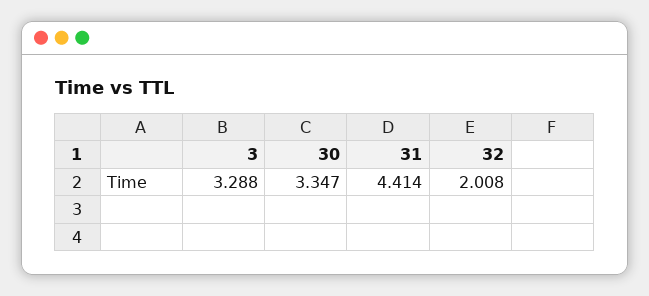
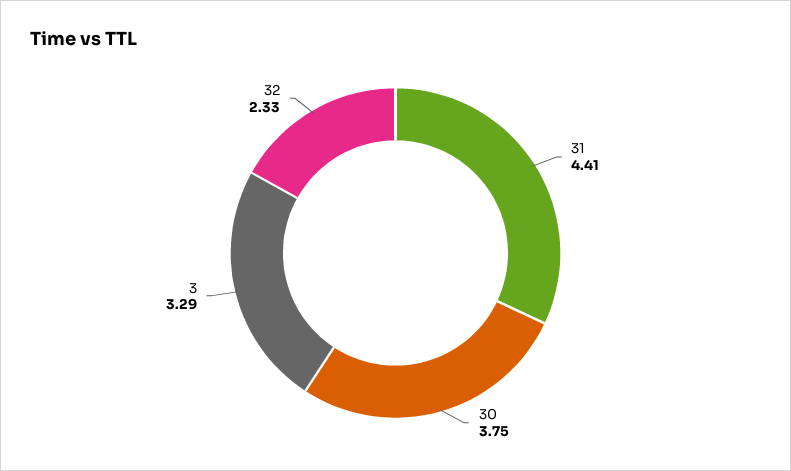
30: 3.347 -> 3.75
32: 2.008 -> 2.33

